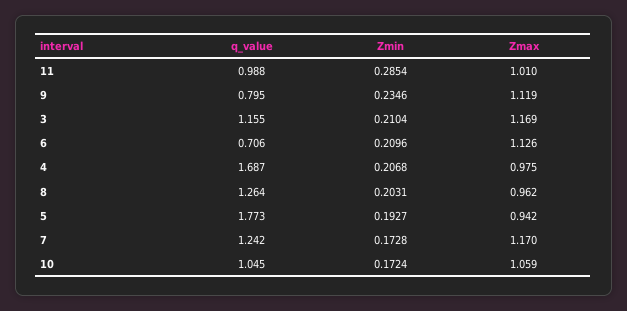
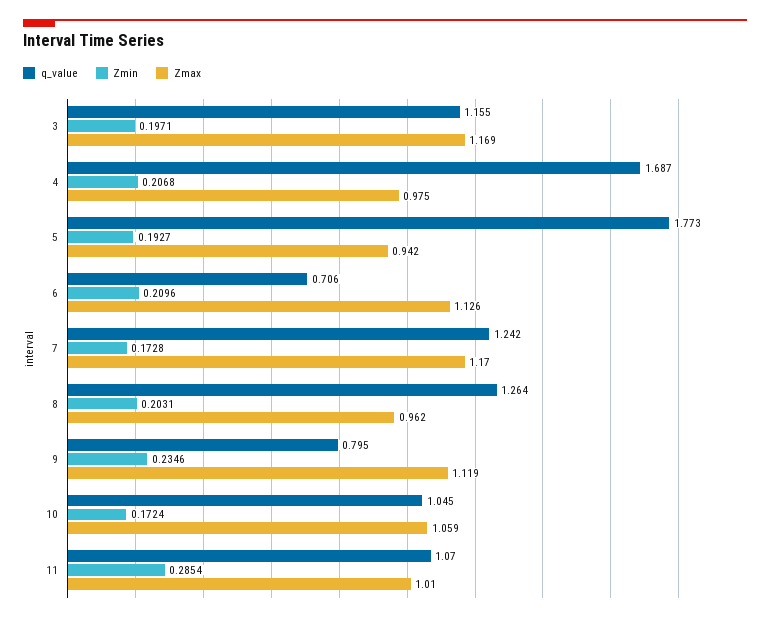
q_value, 11: 0.988 -> 1.07
Zmin, 3: 0.2104 -> 0.1971

